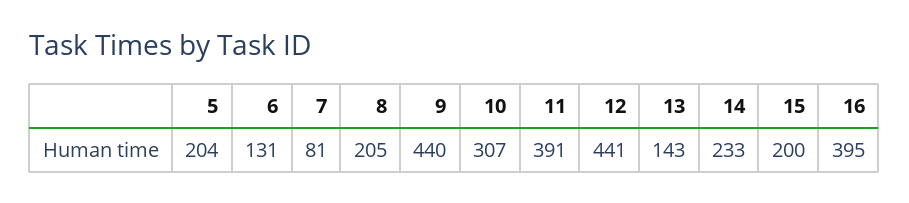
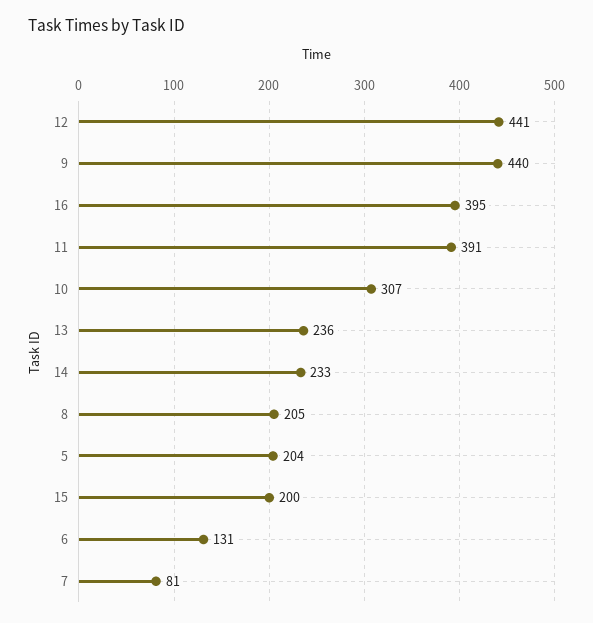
13: 143 -> 236

